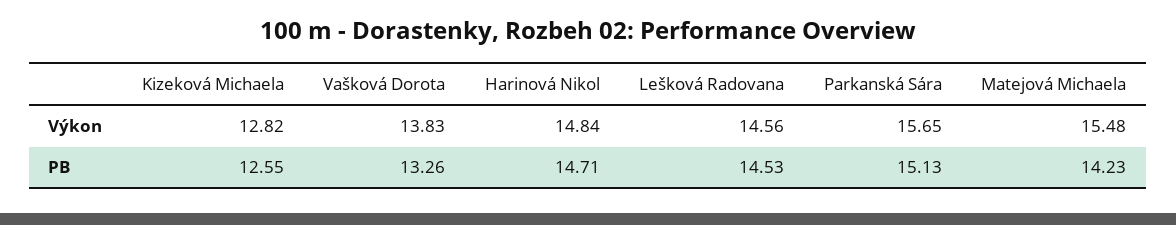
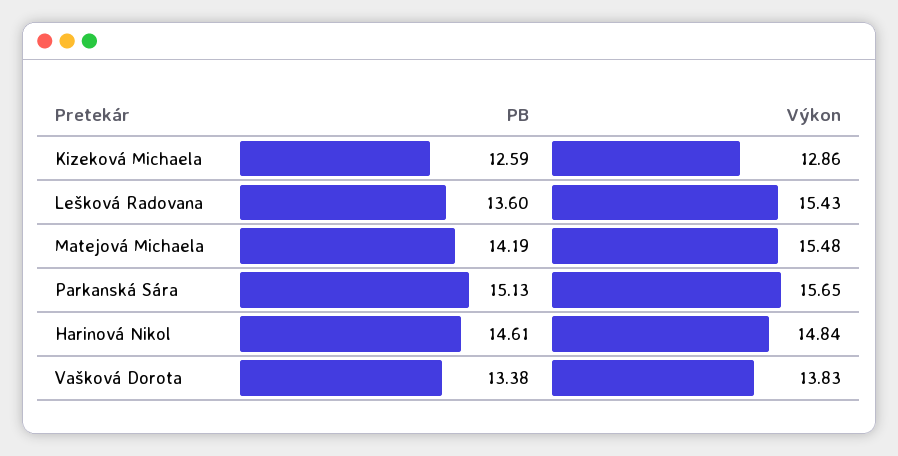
Kizeková Michaela, Výkon: 12.82 -> 12.86
Lešková Radovana, Výkon: 14.56 -> 15.43
Kizeková Michaela, PB: 12.55 -> 12.59
Vašková Dorota, PB: 13.26 -> 13.38
Harinová Nikol, PB: 14.71 -> 14.61
Lešková Radovana, PB: 14.53 -> 13.6
Matejová Michaela, PB: 14.23 -> 14.19

